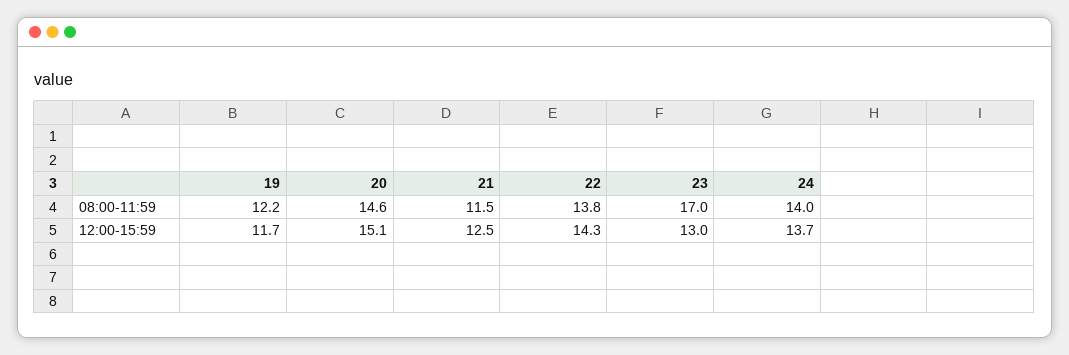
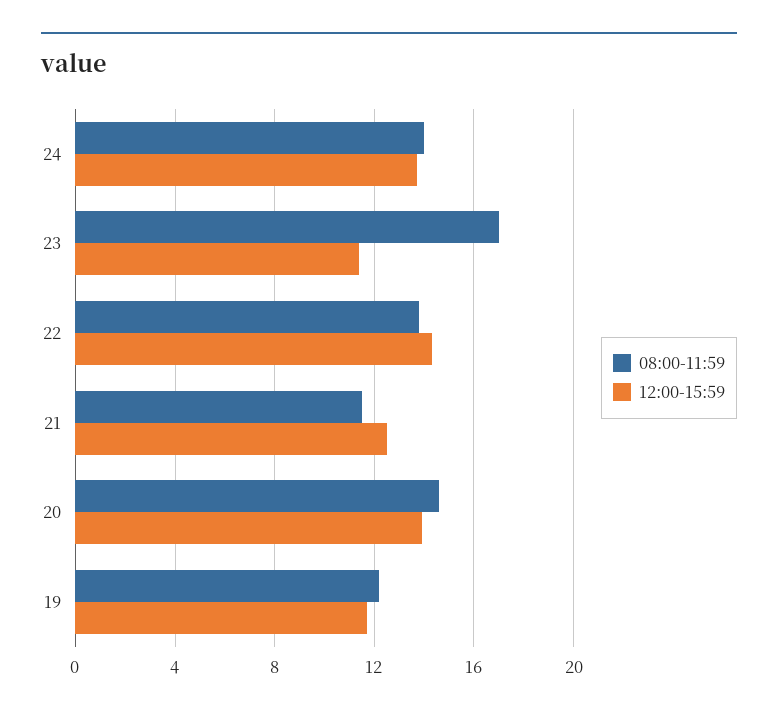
12:00-15:59, 20: 15.1 -> 14
12:00-15:59, 23: 13 -> 11.5

